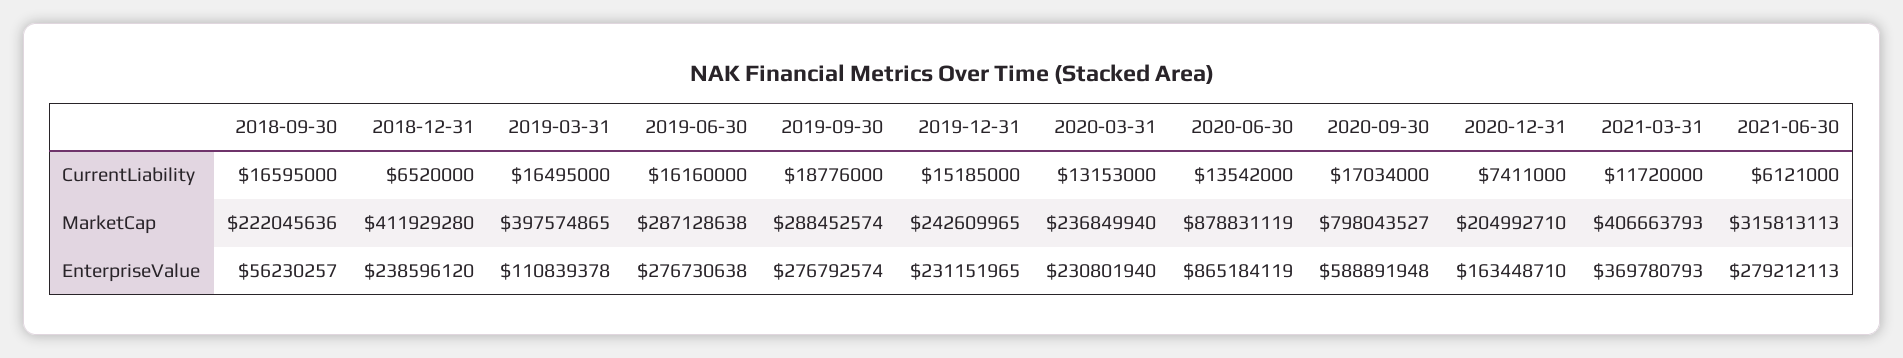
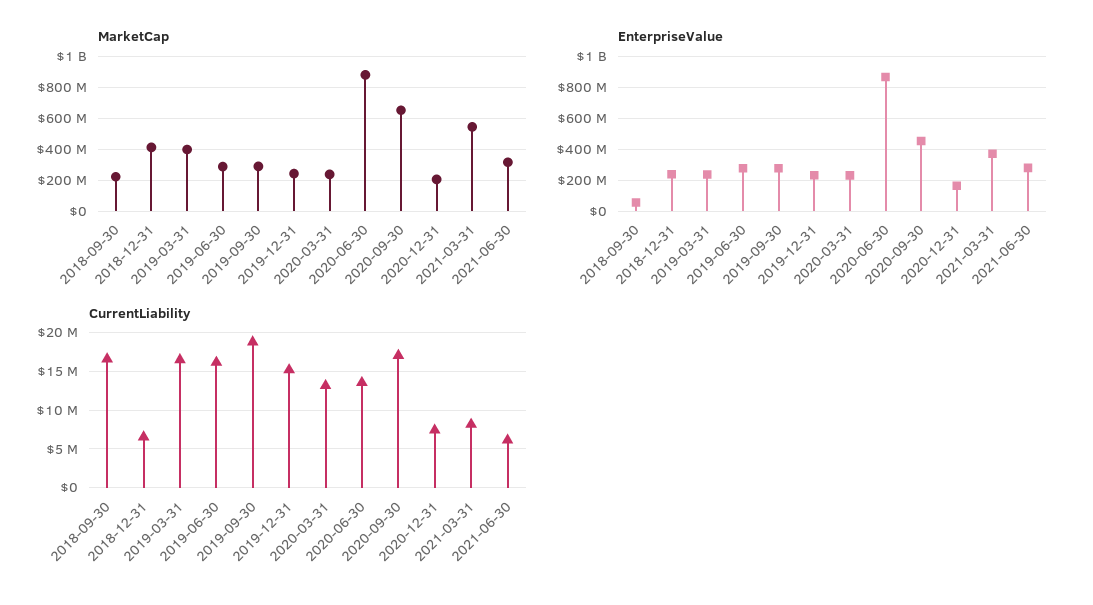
CurrentLiability, 2021-03-31: 11720000 -> 8000000
MarketCap, 2020-09-30: 798043527 -> 650000000
MarketCap, 2021-03-31: 406663793 -> 550000000
EnterpriseValue, 2019-03-31: 110839378 -> 250000000
EnterpriseValue, 2020-09-30: 588891948 -> 450000000

